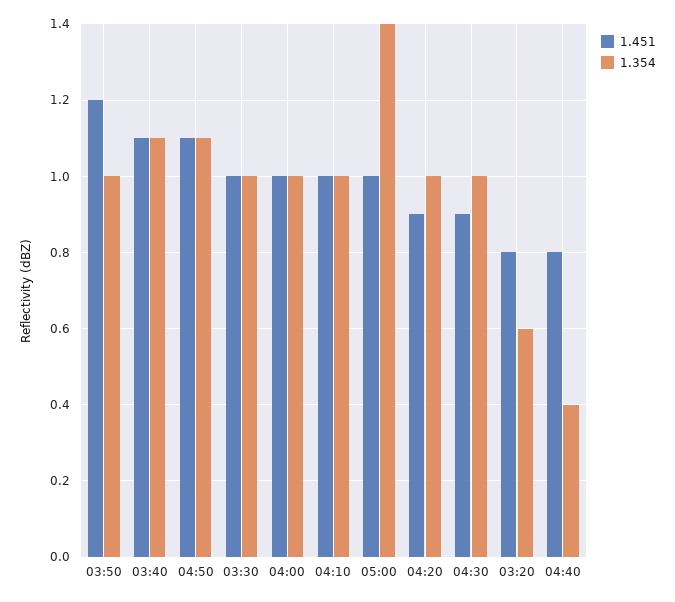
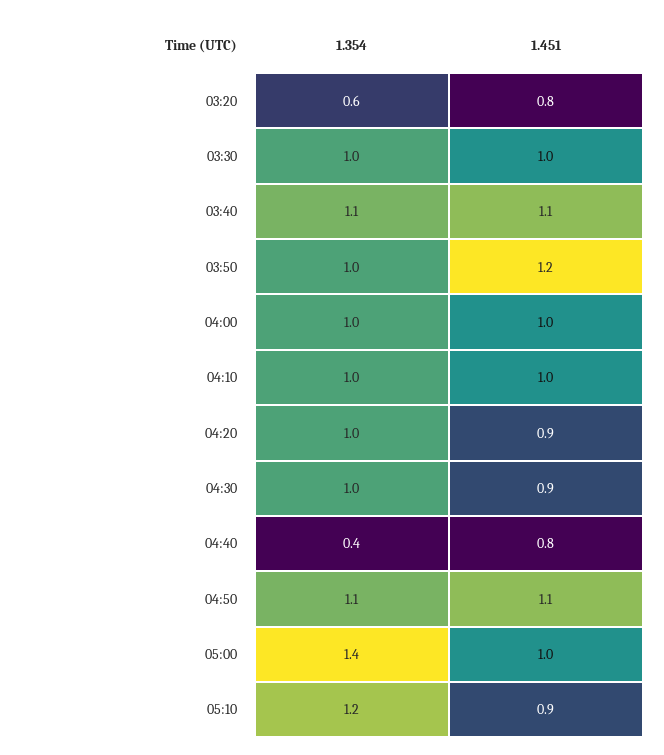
1.354, 05:10: none -> 1.2
1.451, 05:10: none -> 0.9

